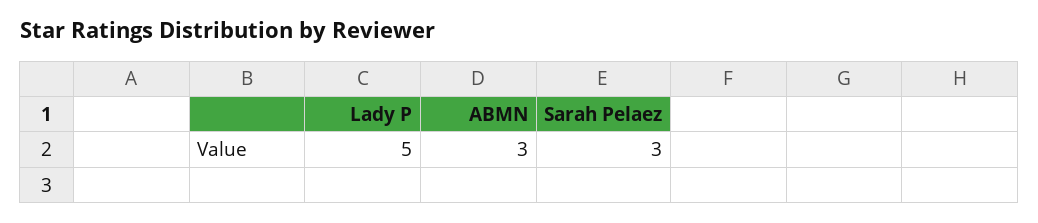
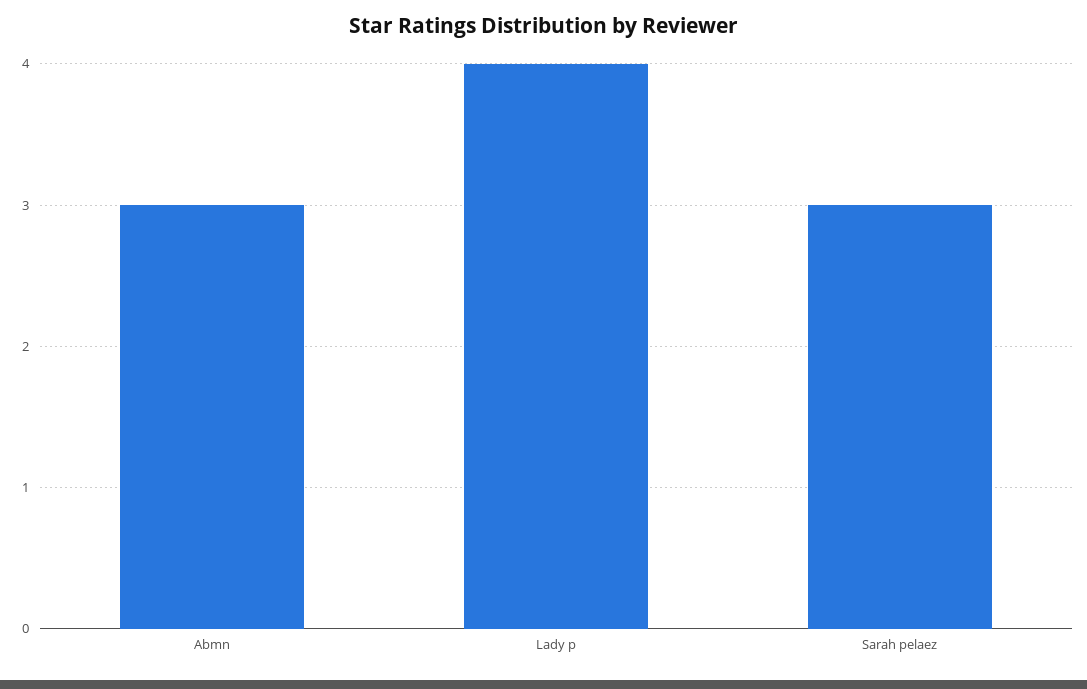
Lady P: 5 -> 4

